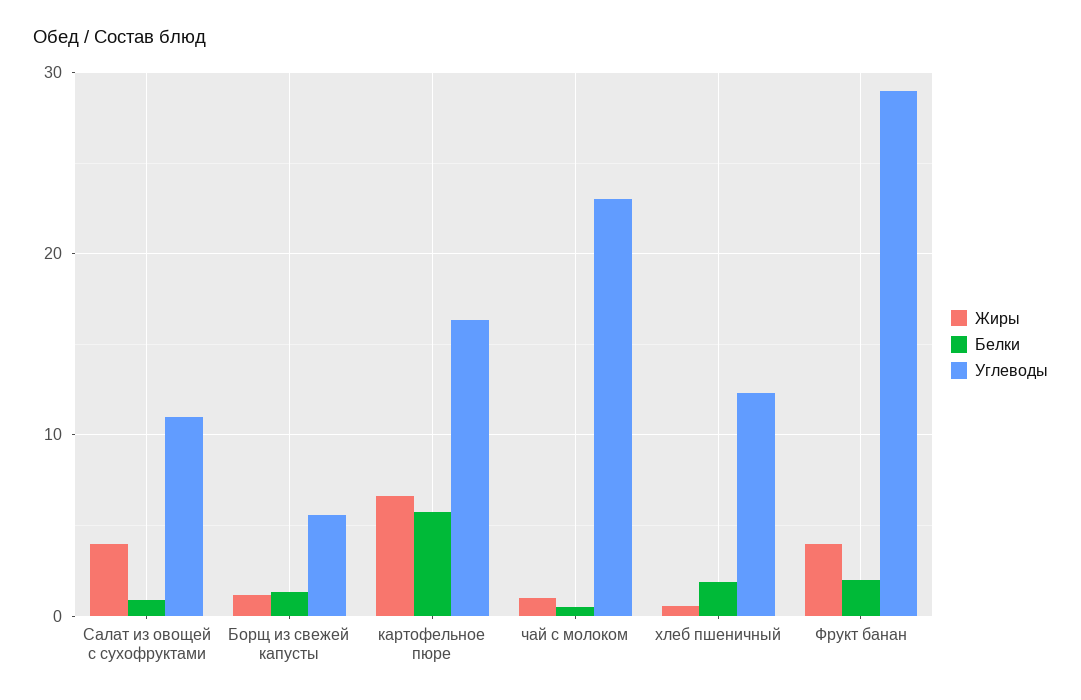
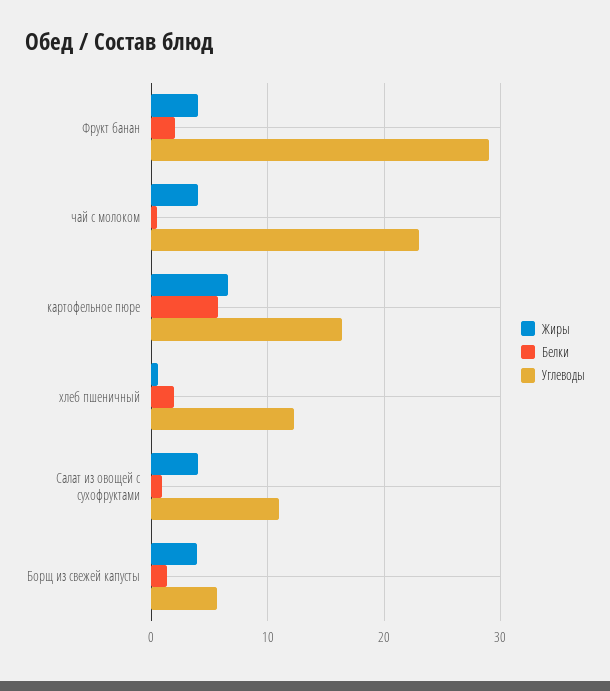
Жиры, Борщ из свежей капусты: 1 -> 4
Жиры, чай с молоком: 1 -> 4

